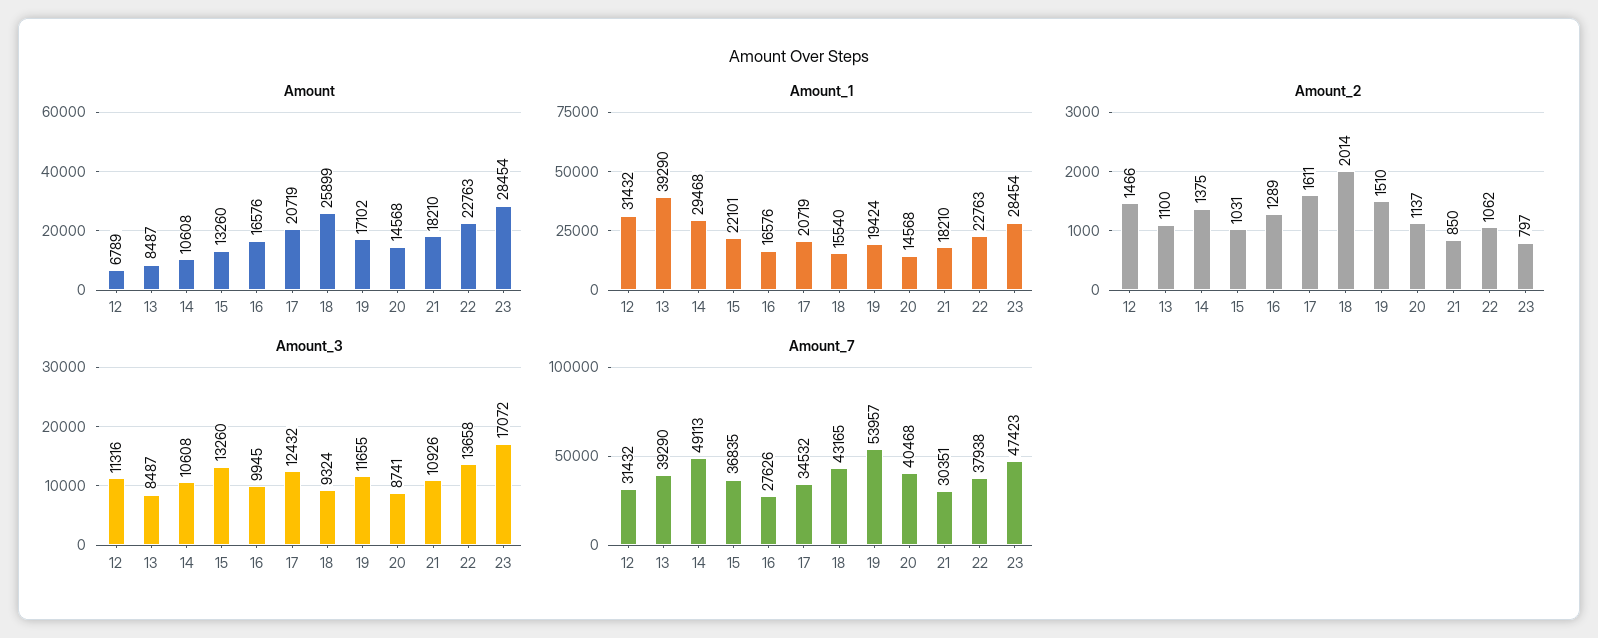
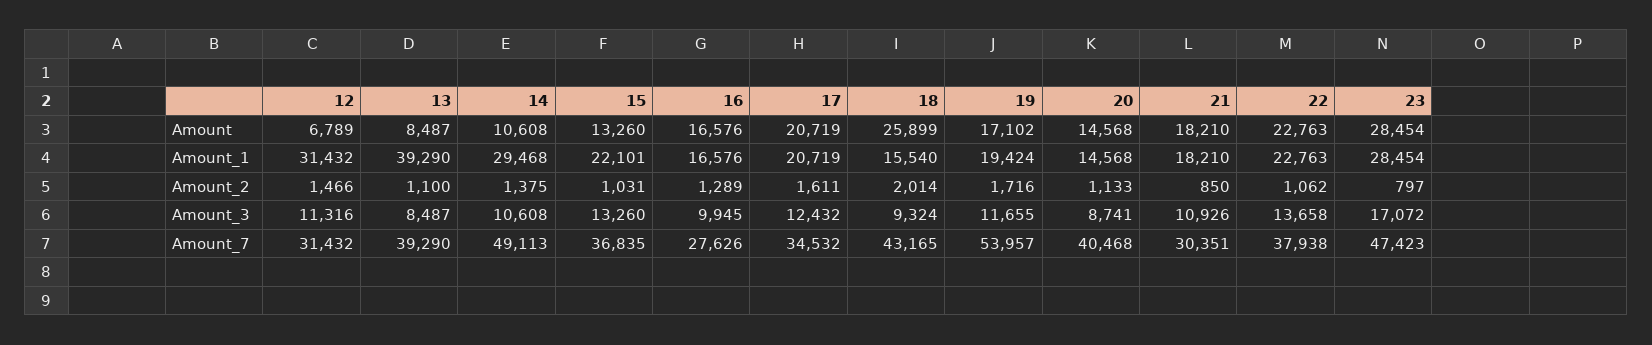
Amount_2, 19: 1510 -> 1716
Amount_2, 20: 1137 -> 1133

